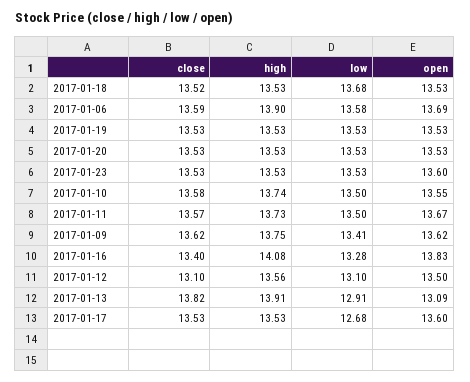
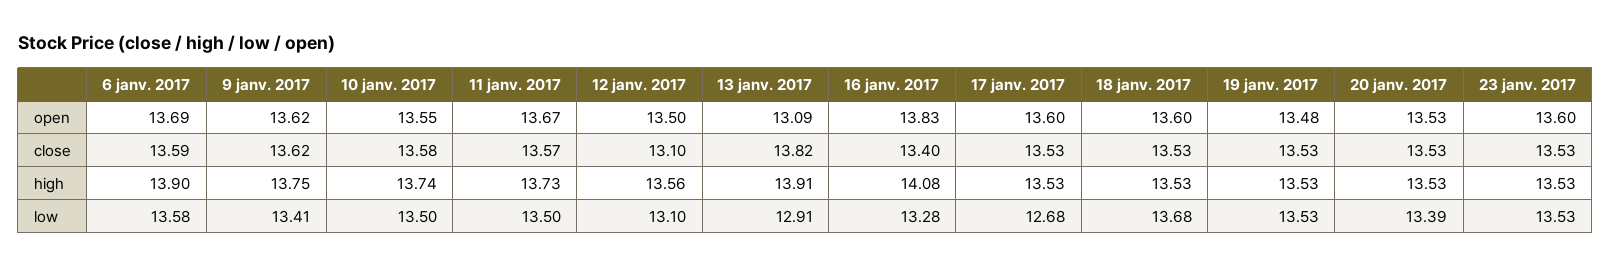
close, 2017-01-18: 13.52 -> 13.53
open, 2017-01-18: 13.53 -> 13.6
open, 2017-01-19: 13.53 -> 13.48
low, 2017-01-20: 13.53 -> 13.39

